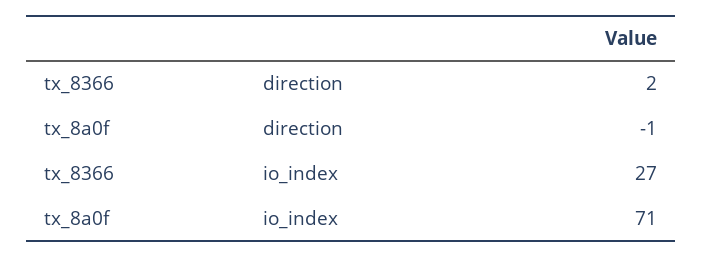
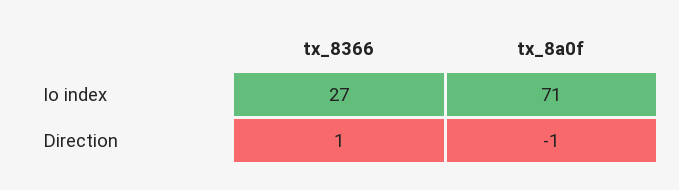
tx_8366, direction: 2 -> 1

